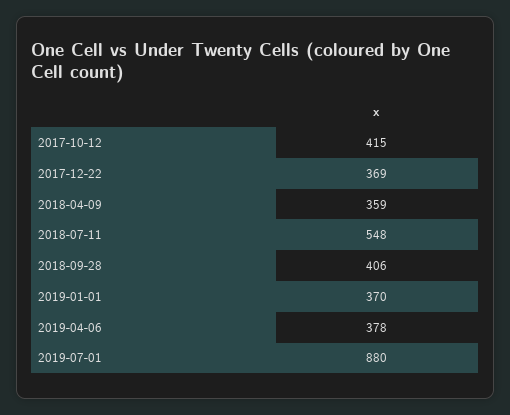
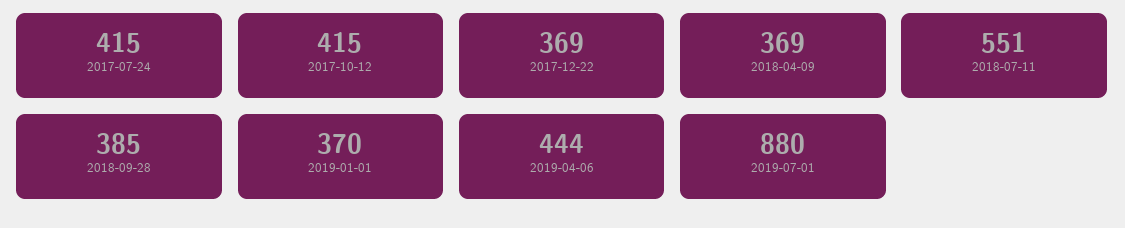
2018-04-09: 359 -> 369
2018-07-11: 548 -> 551
2018-09-28: 406 -> 385
2019-04-06: 378 -> 444
2017-07-24: none -> 415

